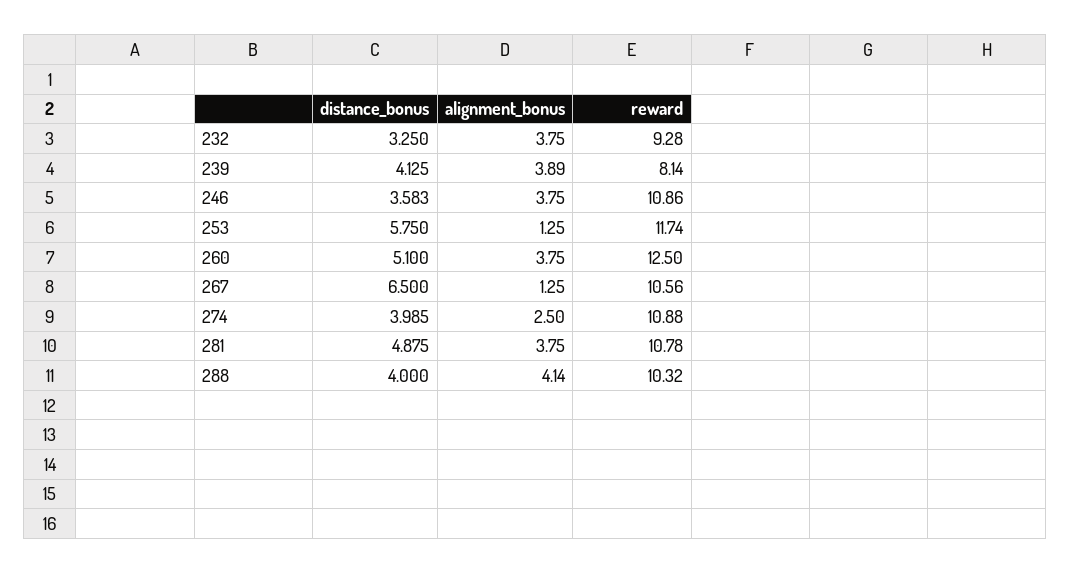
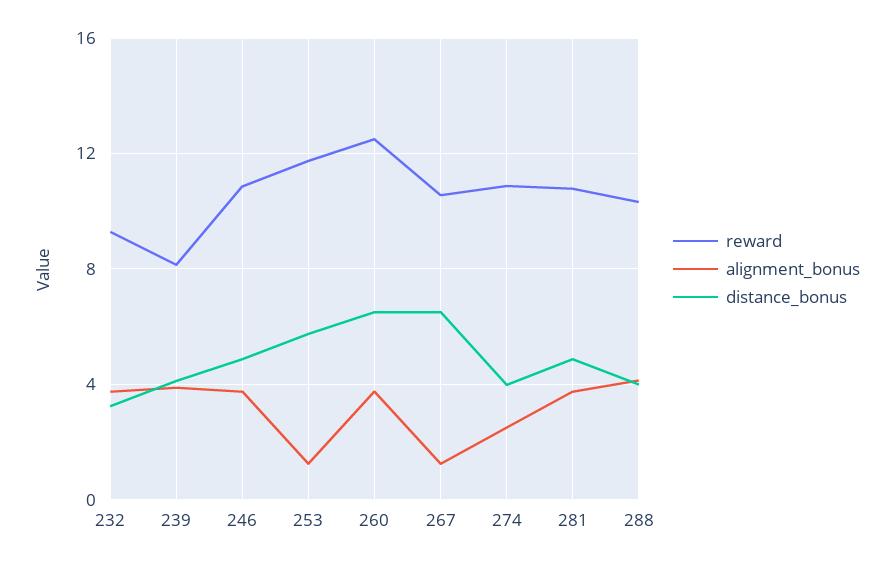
distance_bonus, 246: 3.583 -> 5
distance_bonus, 260: 5.1 -> 6.5

